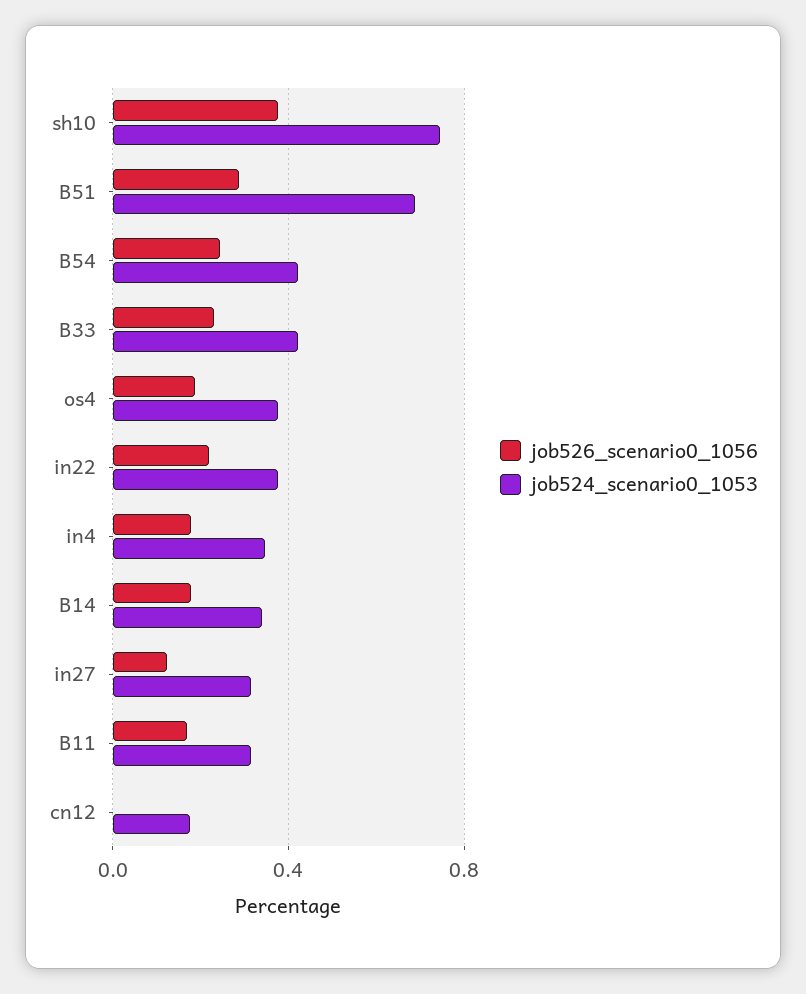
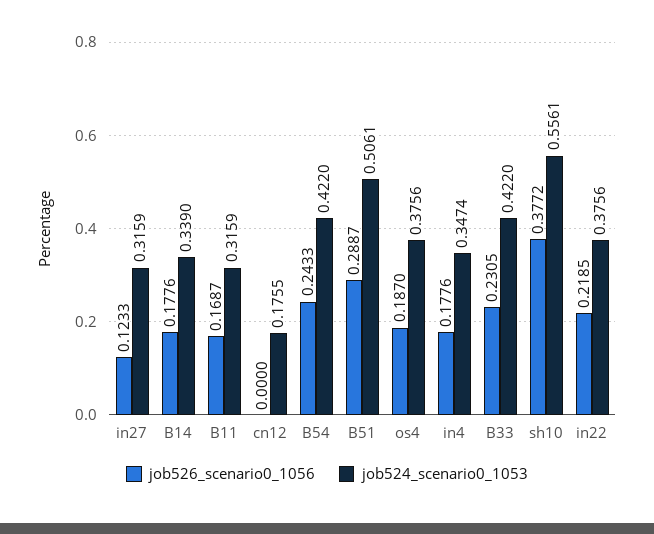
job524_scenario0_1053, sh10: 0.75 -> 0.5561
job524_scenario0_1053, B51: 0.7 -> 0.5061

